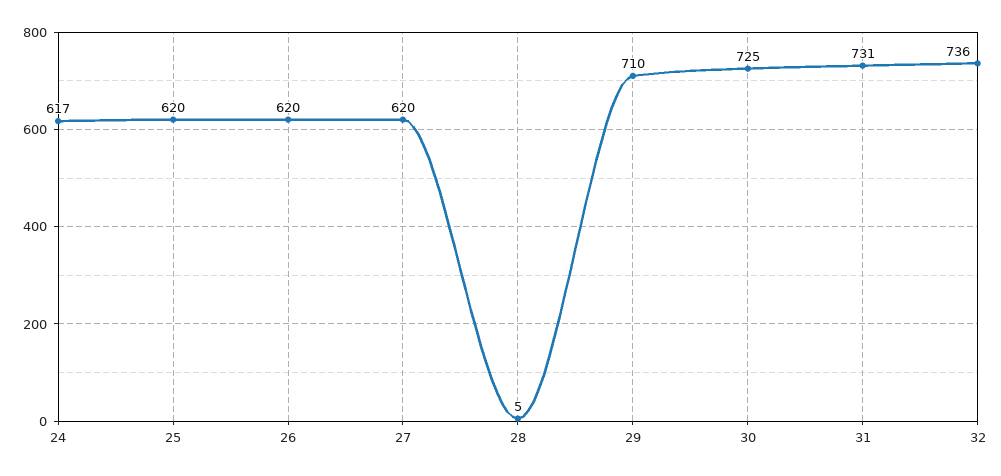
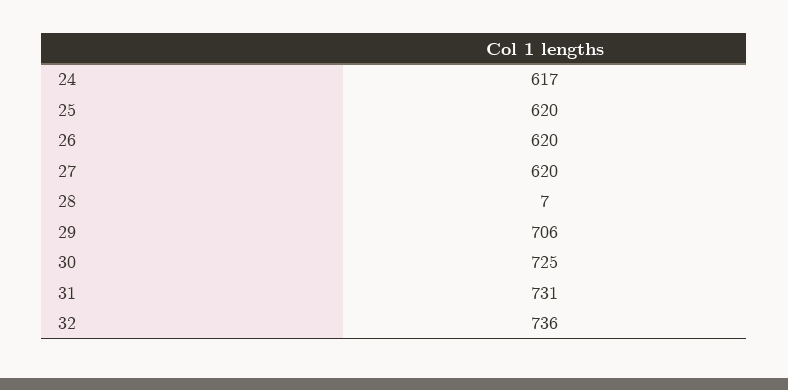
28: 5 -> 7
29: 710 -> 706

